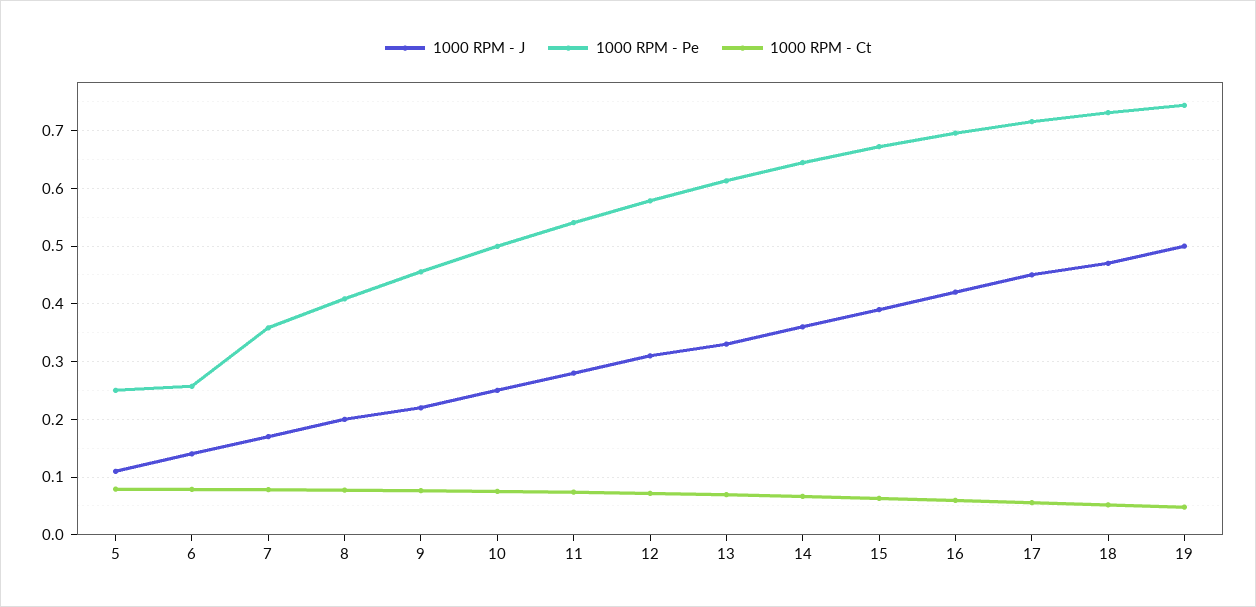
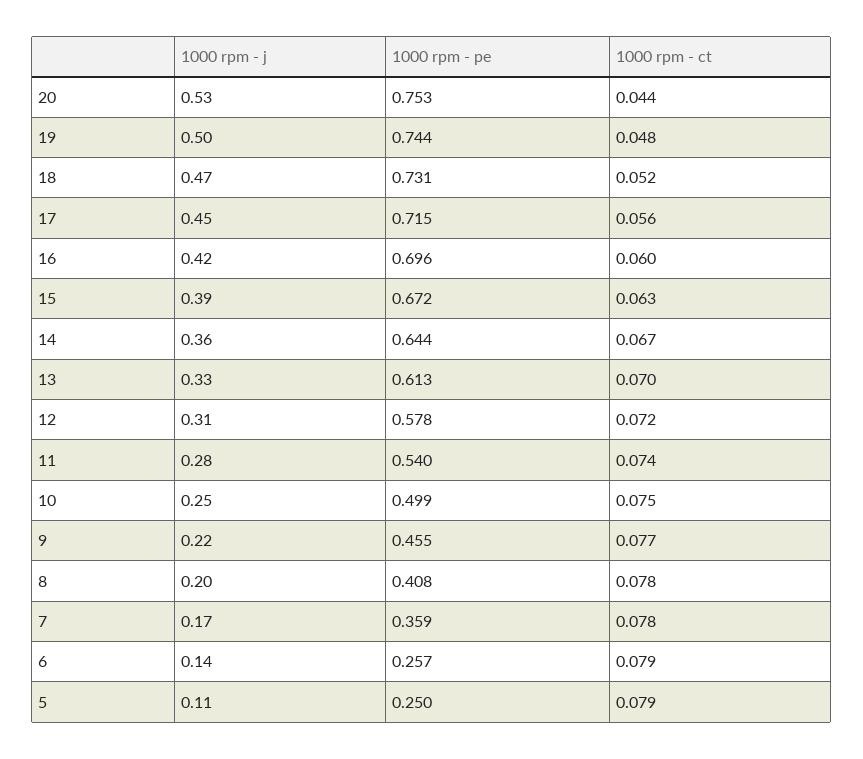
1000 RPM - J, 20: none -> 0.53
1000 RPM - Pe, 20: none -> 0.753
1000 RPM - Ct, 20: none -> 0.044

